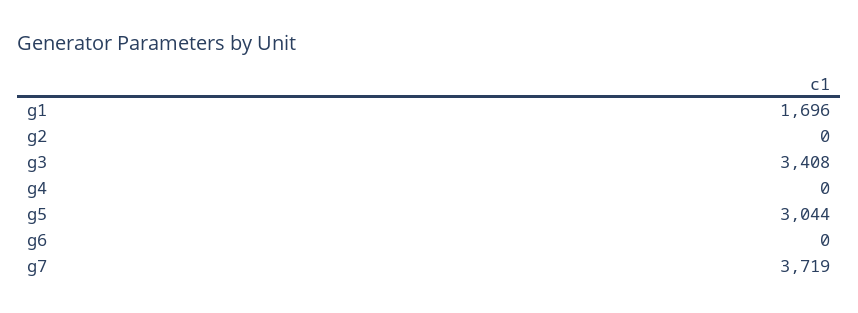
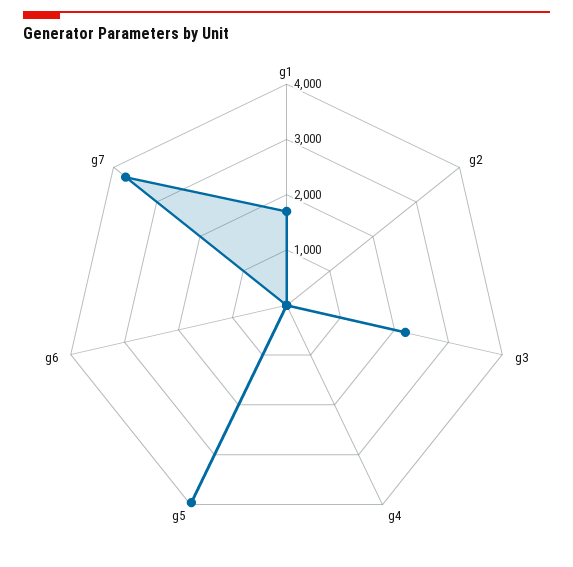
g3: 3408 -> 2200
g5: 3044 -> 4000

